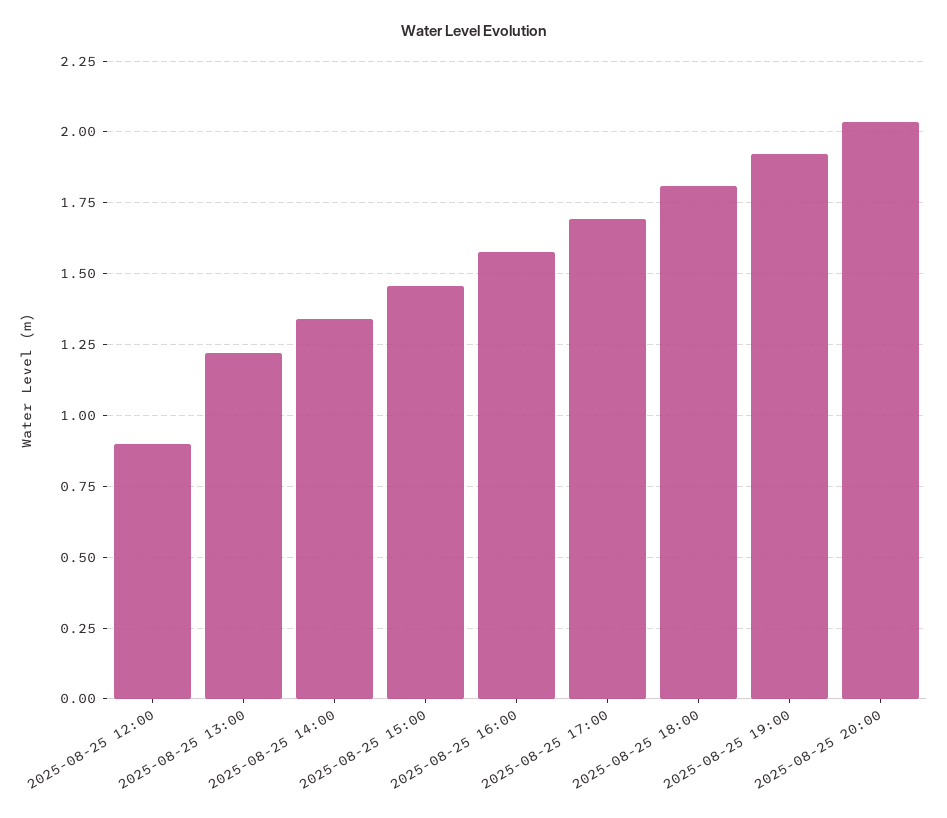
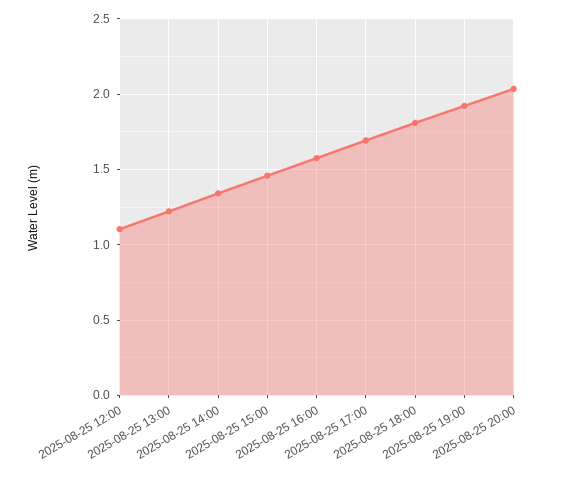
2025-08-25 12:00: 0.9 -> 1.1

